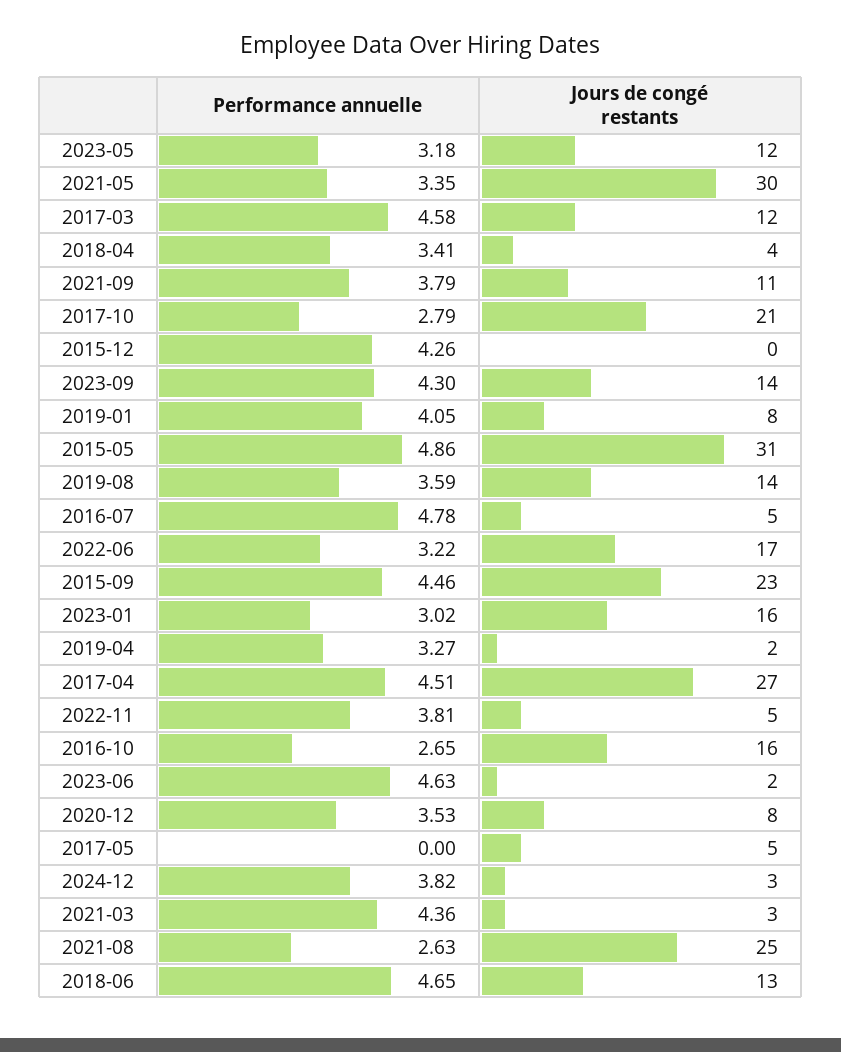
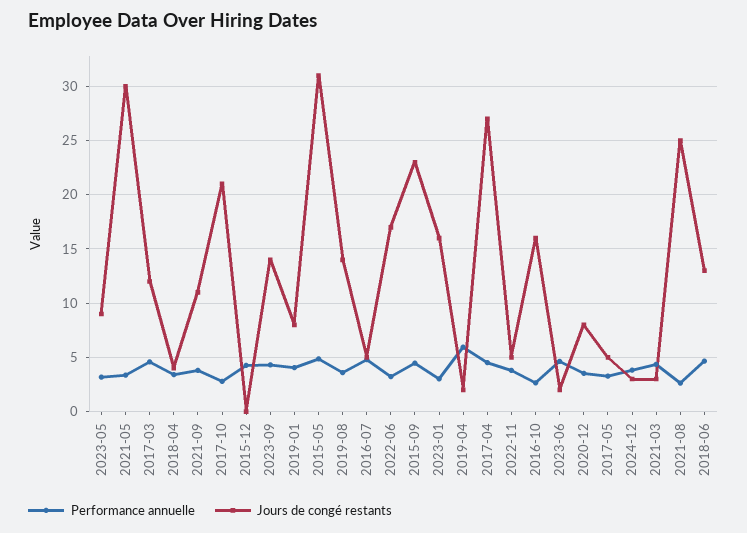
Jours de congé restants, 2023-05: 12 -> 9
Performance annuelle, 2019-04: 3.27 -> 6
Performance annuelle, 2017-05: 0 -> 3

